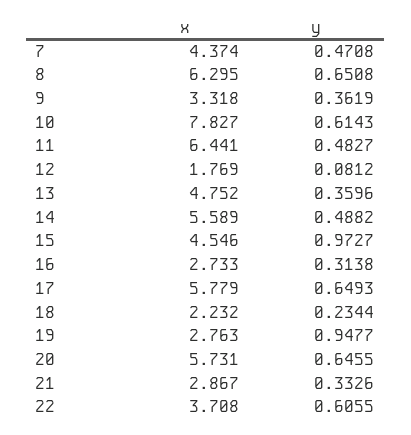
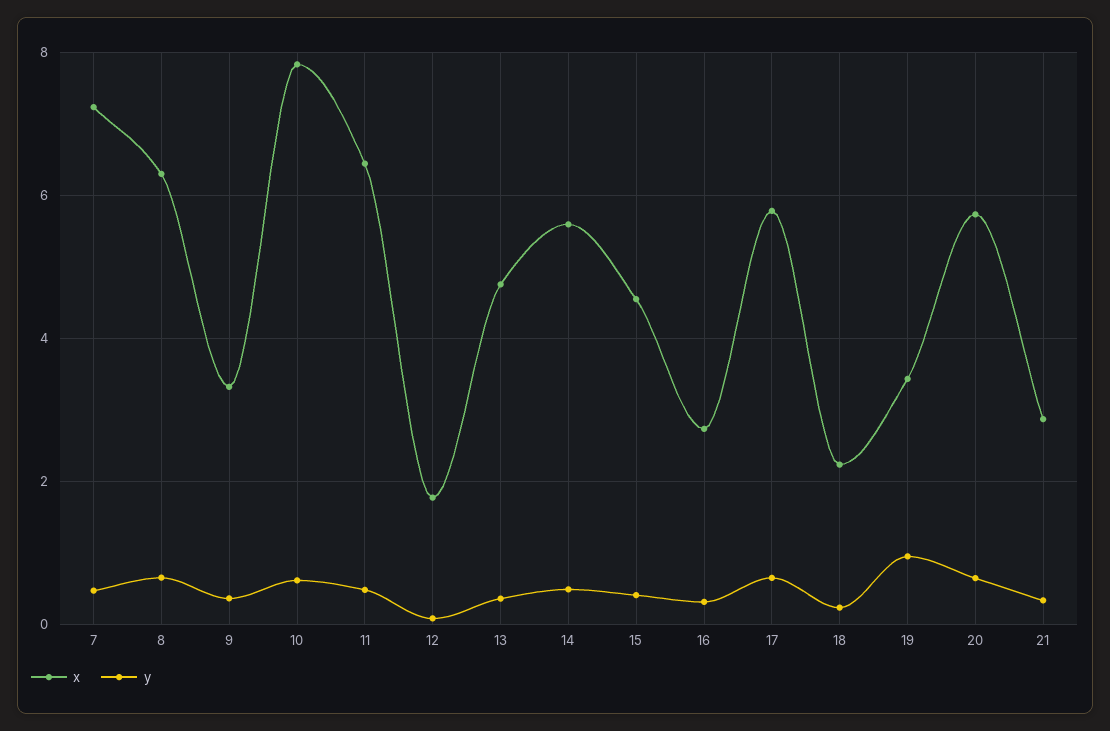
x, 7: 4.374 -> 7.2
y, 15: 0.9727 -> 0.4
x, 19: 2.763 -> 3.4
x, 22: 3.708 -> none
y, 22: 0.6055 -> none

